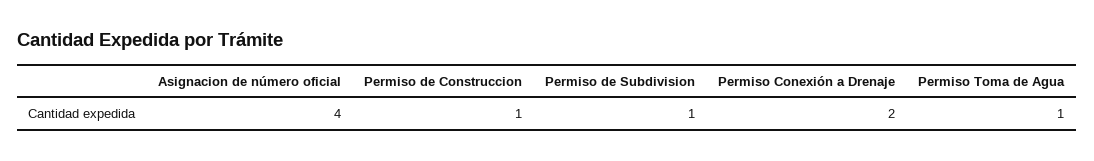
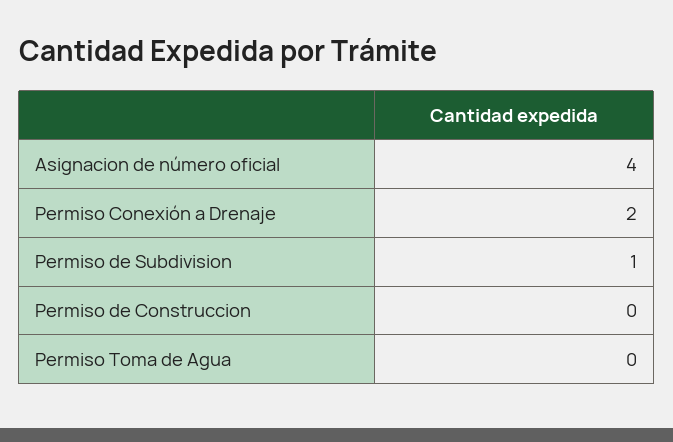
Permiso de Construccion: 1 -> 0
Permiso Toma de Agua: 1 -> 0

